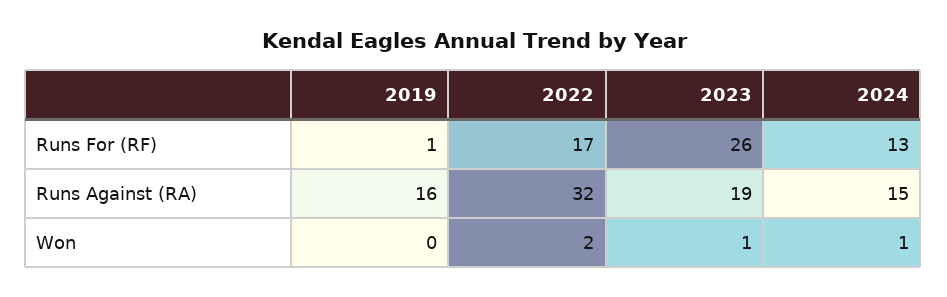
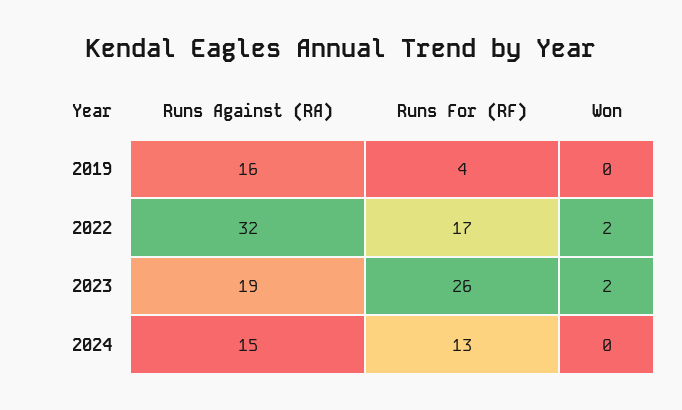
2019, Runs For (RF): 1 -> 4
2023, Won: 1 -> 2
2024, Won: 1 -> 0

